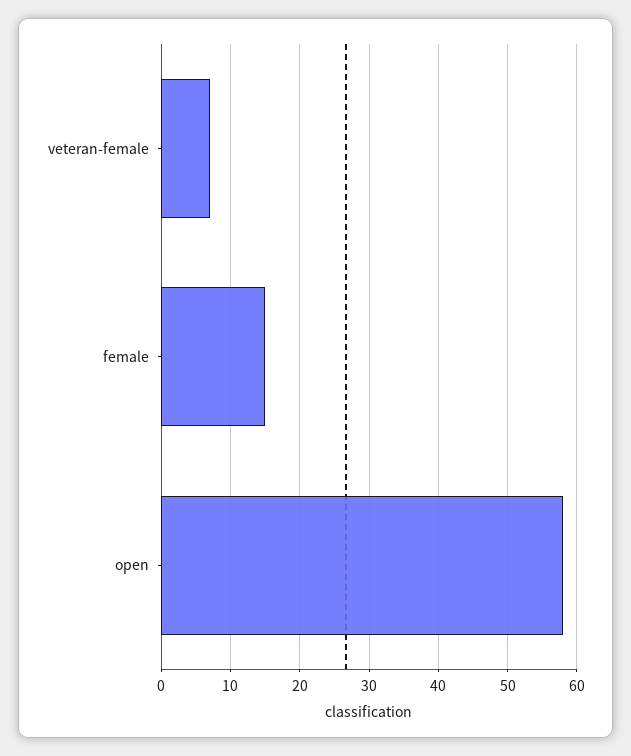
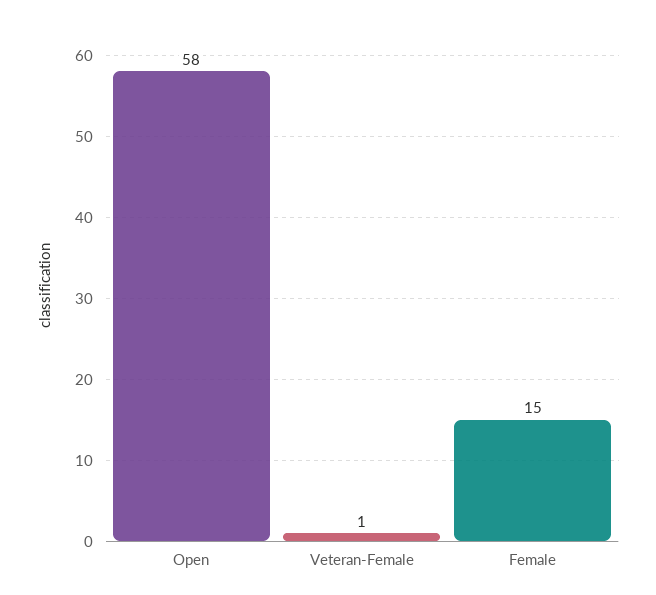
veteran-female: 7 -> 1

